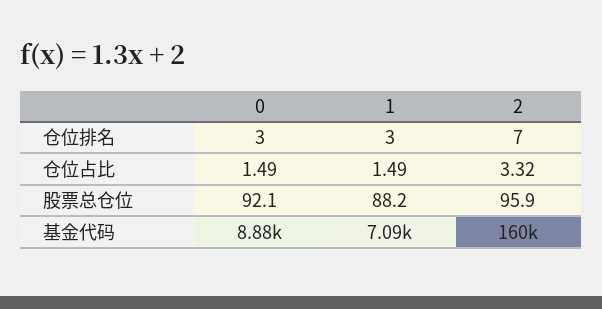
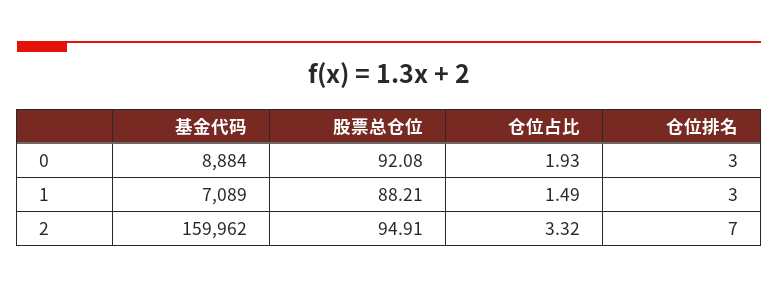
0, 仓位占比: 1.49 -> 1.93
2, 股票总仓位: 95.9 -> 94.91

